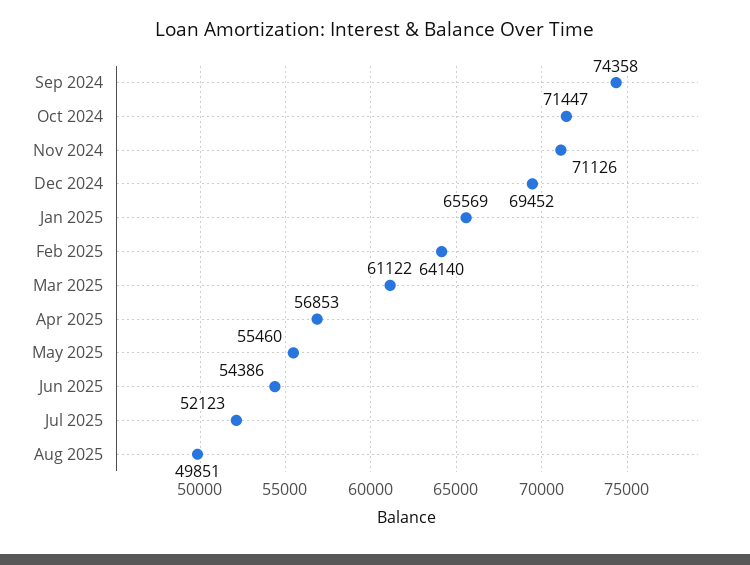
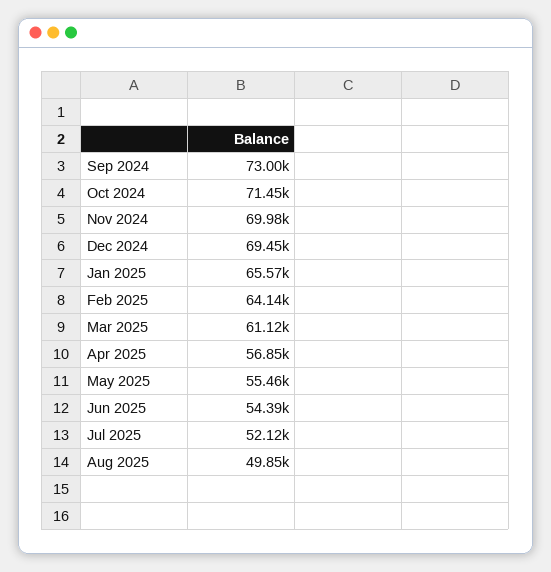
Sep 2024: 74358 -> 73000
Nov 2024: 71126 -> 69980

